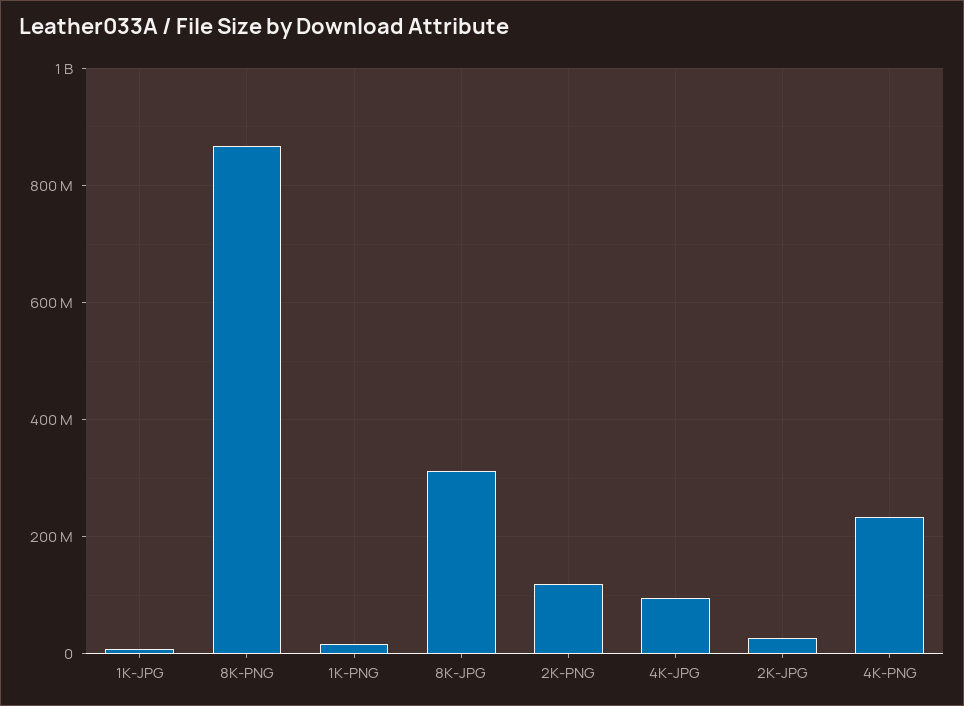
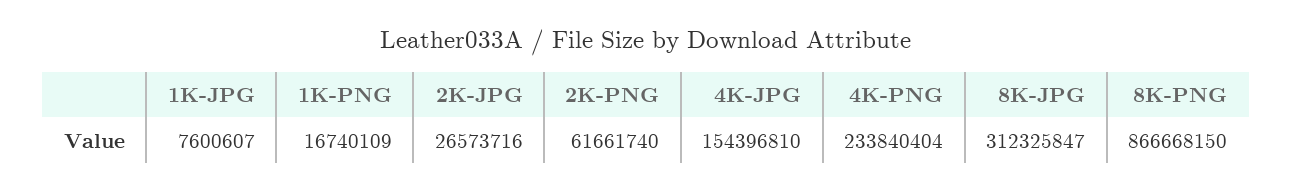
2K-PNG: 120000000 -> 61661740
4K-JPG: 100000000 -> 154396810

